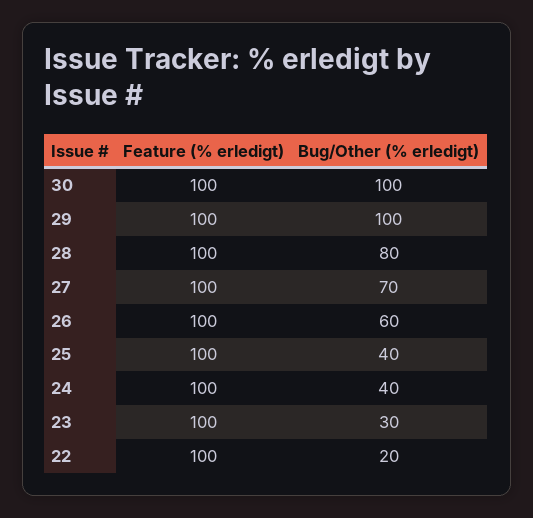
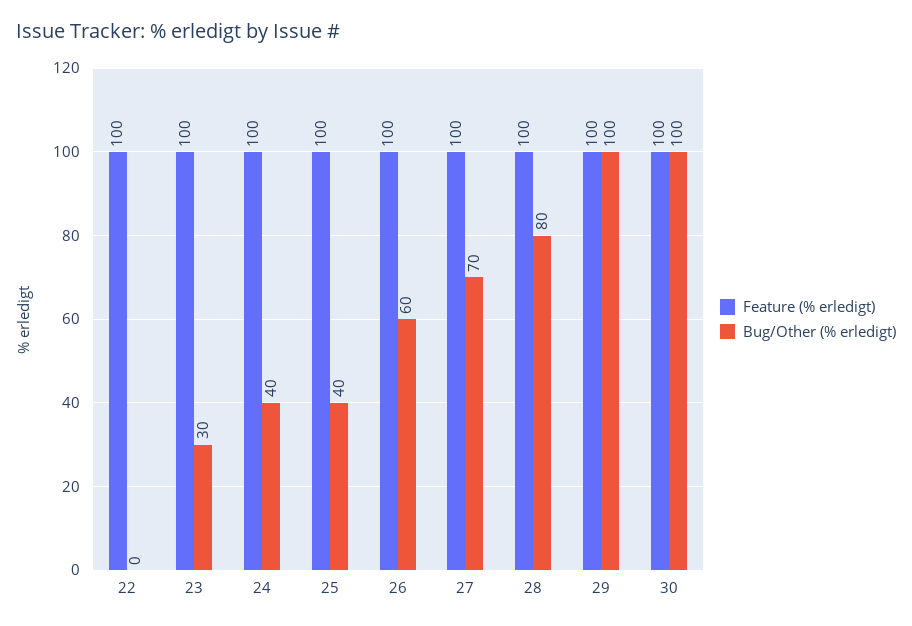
Bug/Other (% erledigt), 22: 20 -> 0

